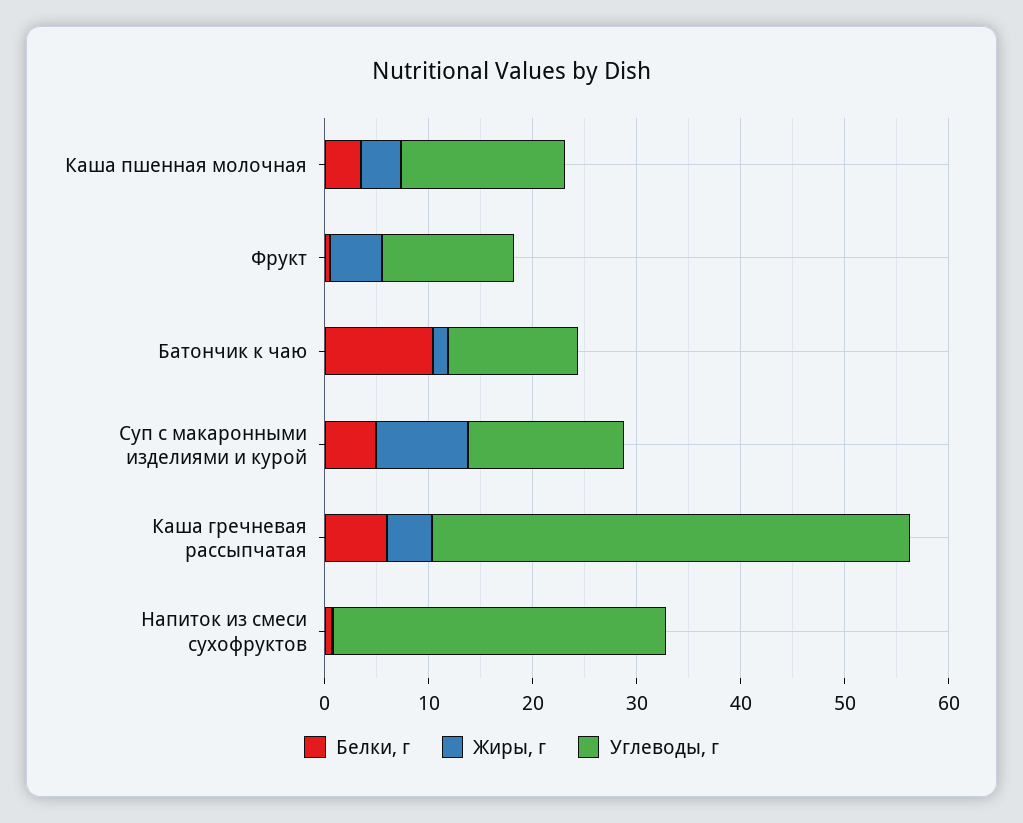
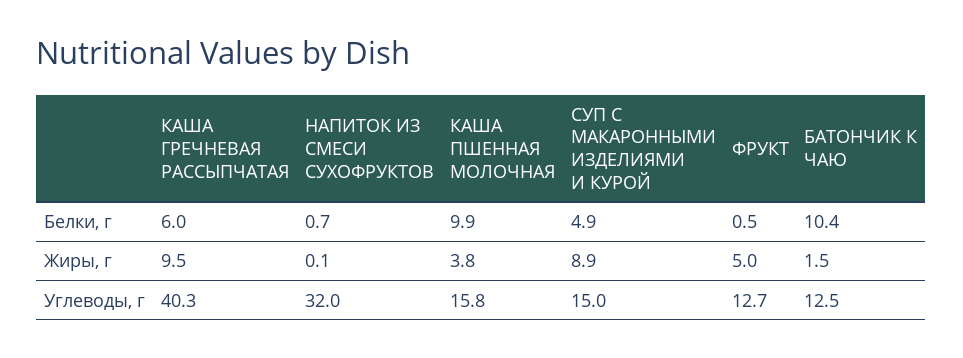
Белки, г, Каша пшенная молочная: 4 -> 9.9
Жиры, г, Каша гречневая рассыпчатая: 4 -> 9.5
Углеводы, г, Каша гречневая рассыпчатая: 46 -> 40.3

